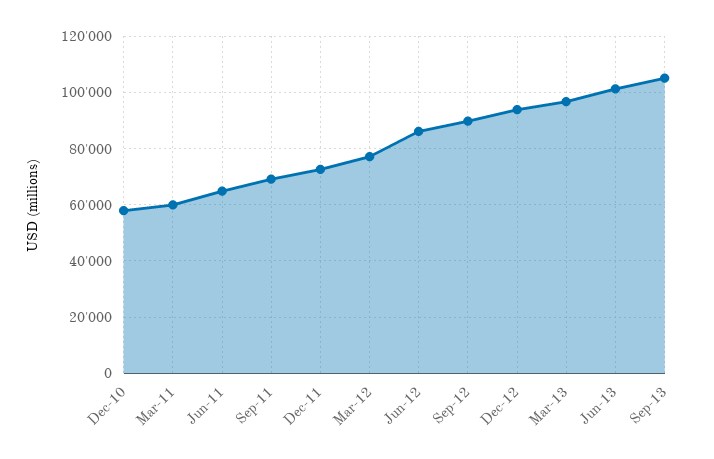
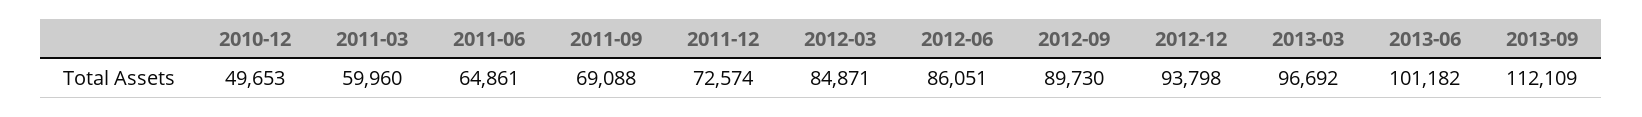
Dec-10: 57500 -> 49653
Mar-12: 77500 -> 84871
Sep-13: 105000 -> 112109

